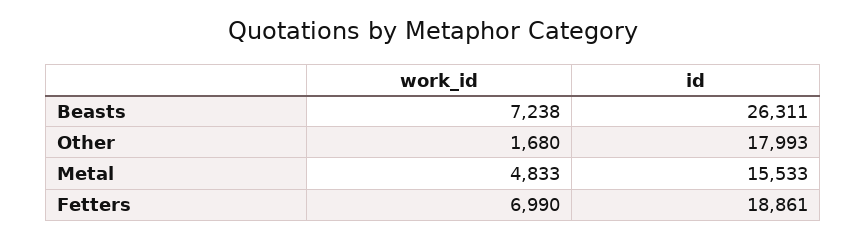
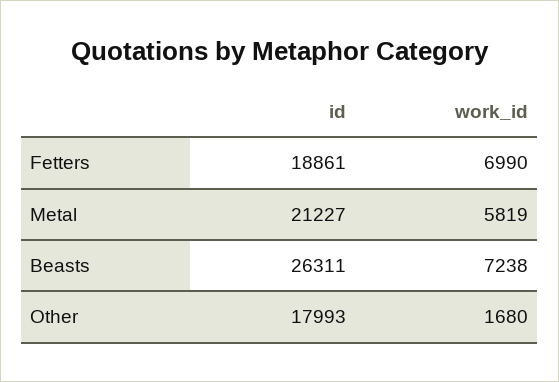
work_id, Metal: 4833 -> 5819
id, Metal: 15533 -> 21227

